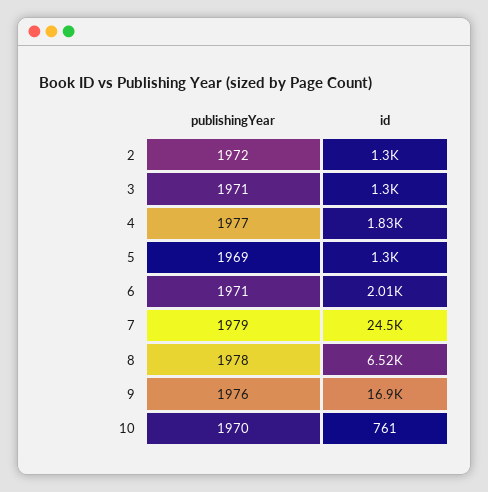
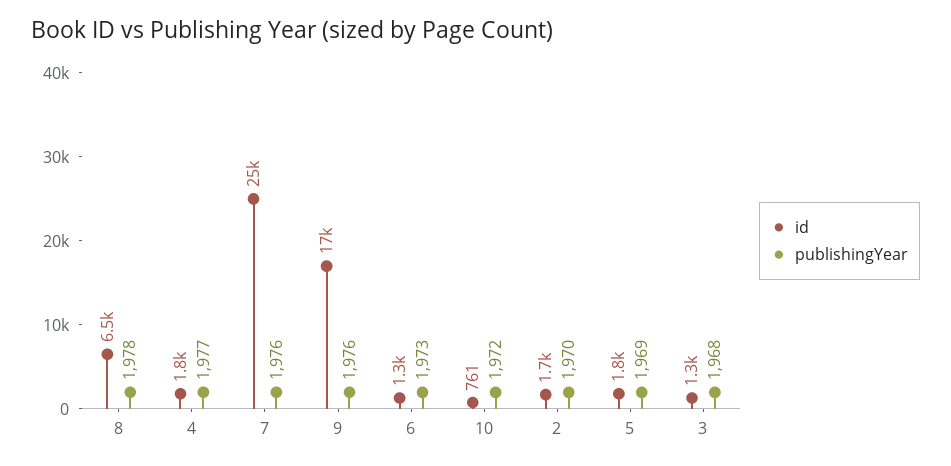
publishingYear, 2: 1972 -> 1970
id, 2: 1300 -> 1700
publishingYear, 3: 1971 -> 1968
id, 5: 1300 -> 1800
publishingYear, 6: 1971 -> 1973
id, 6: 2010 -> 1300
publishingYear, 7: 1979 -> 1976
publishingYear, 10: 1970 -> 1972

